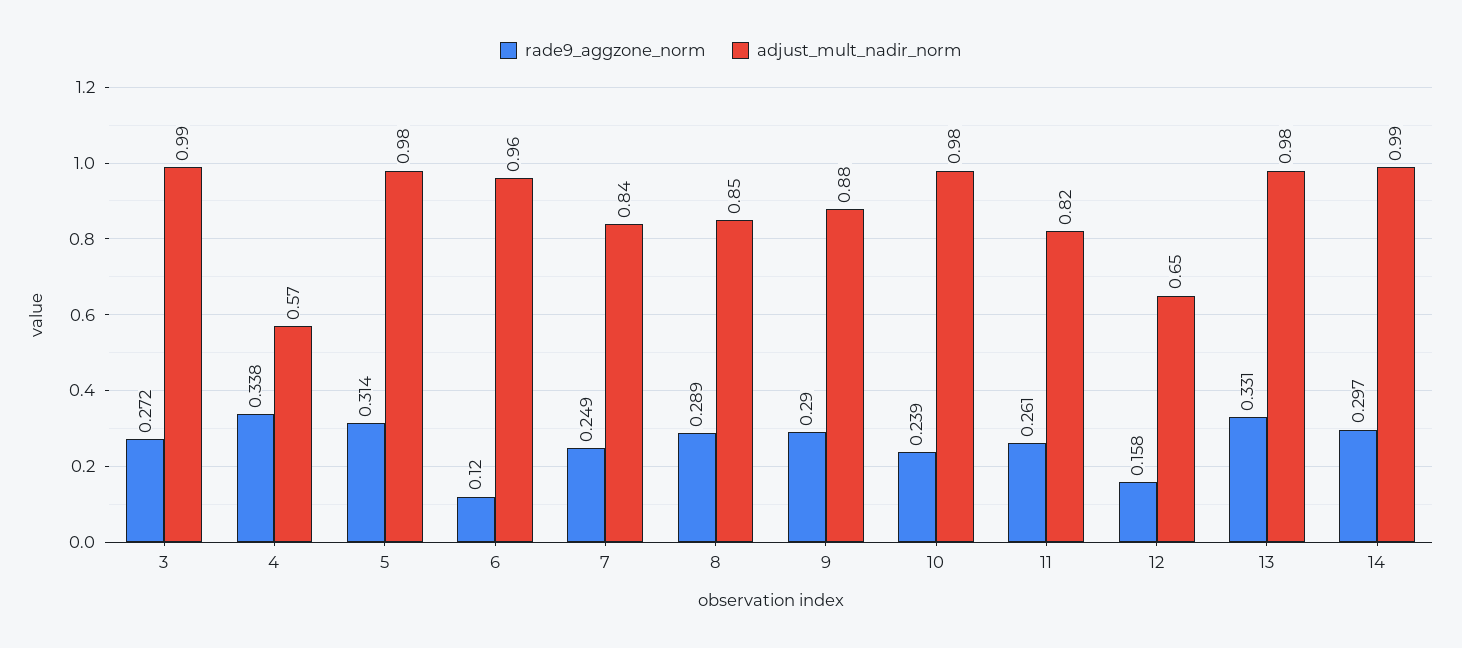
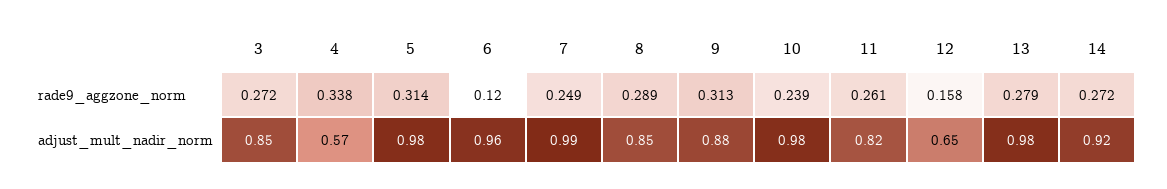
adjust_mult_nadir_norm, 3: 0.99 -> 0.85
adjust_mult_nadir_norm, 7: 0.84 -> 0.99
rade9_aggzone_norm, 9: 0.29 -> 0.313
rade9_aggzone_norm, 13: 0.331 -> 0.279
rade9_aggzone_norm, 14: 0.297 -> 0.272
adjust_mult_nadir_norm, 14: 0.99 -> 0.92

